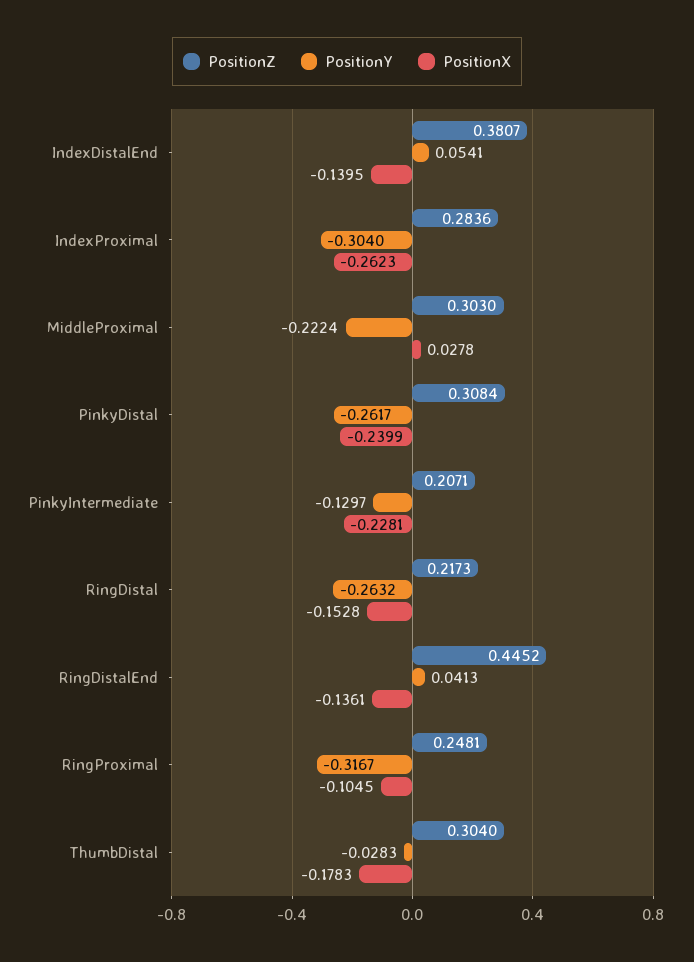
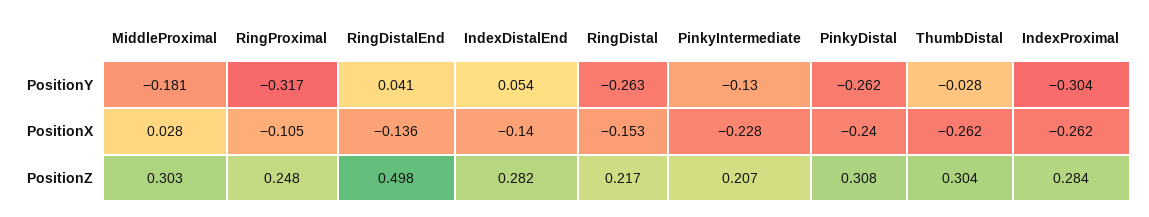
PositionZ, IndexDistalEnd: 0.3807 -> 0.282
PositionY, MiddleProximal: -0.2224 -> -0.181
PositionZ, RingDistalEnd: 0.4452 -> 0.498
PositionX, ThumbDistal: -0.1783 -> -0.262

